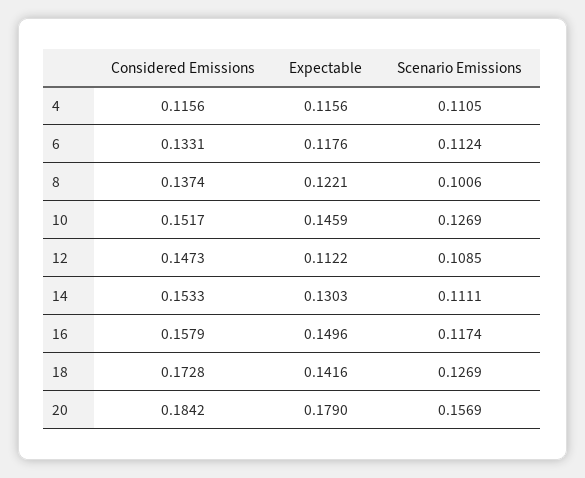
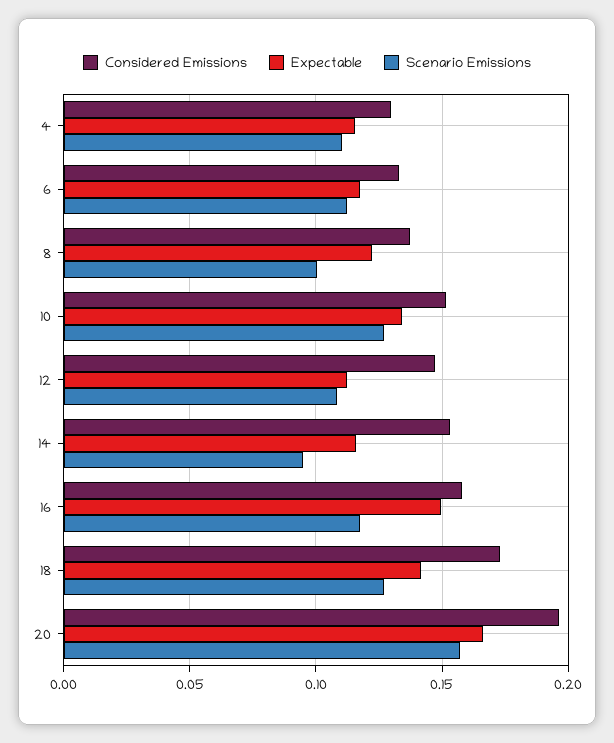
Considered Emissions, 4: 0.1156 -> 0.13
Expectable, 10: 0.1459 -> 0.135
Expectable, 14: 0.1303 -> 0.115
Scenario Emissions, 14: 0.1111 -> 0.095
Considered Emissions, 20: 0.1842 -> 0.195
Expectable, 20: 0.179 -> 0.165

